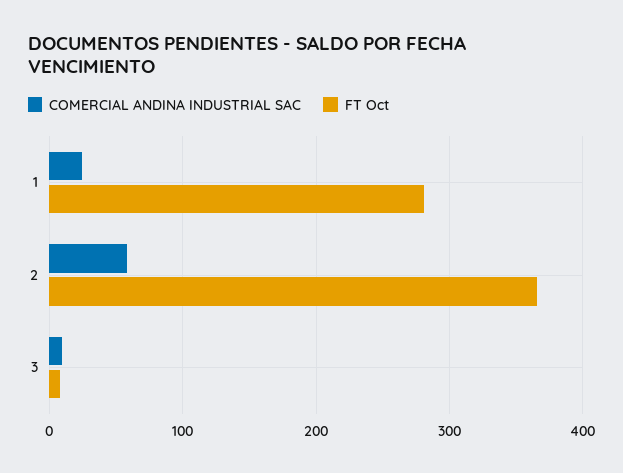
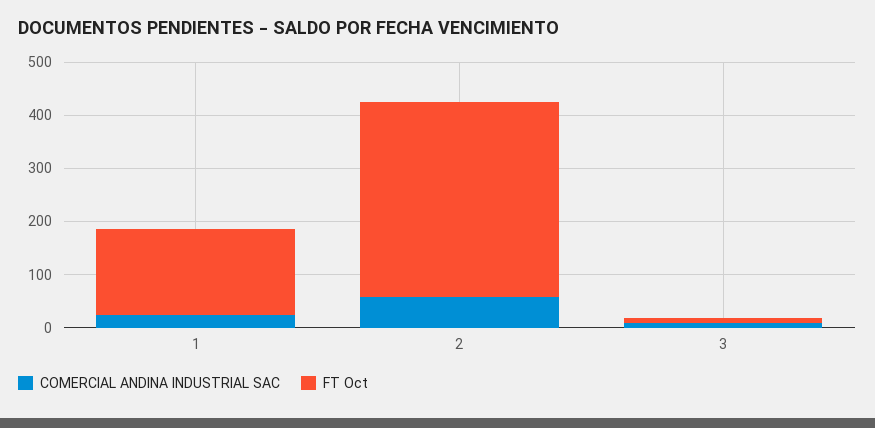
FT Oct, 1: 280 -> 160

